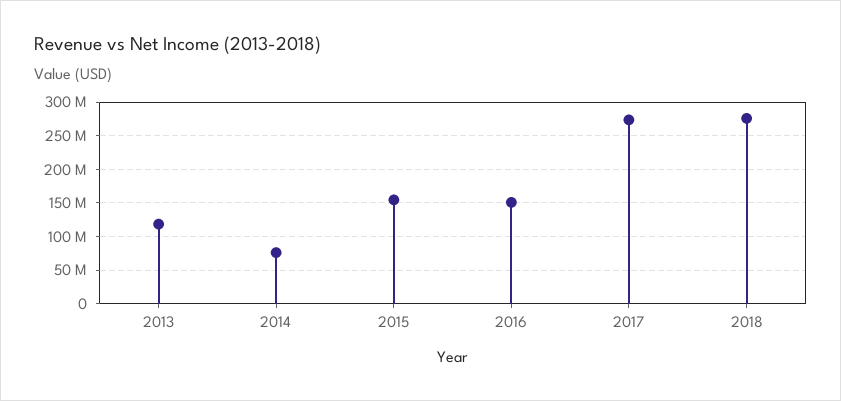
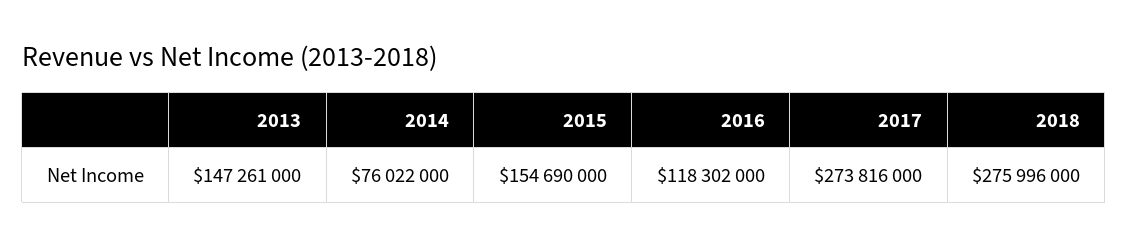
2013: 120000000 -> 147261000
2016: 150000000 -> 118302000

